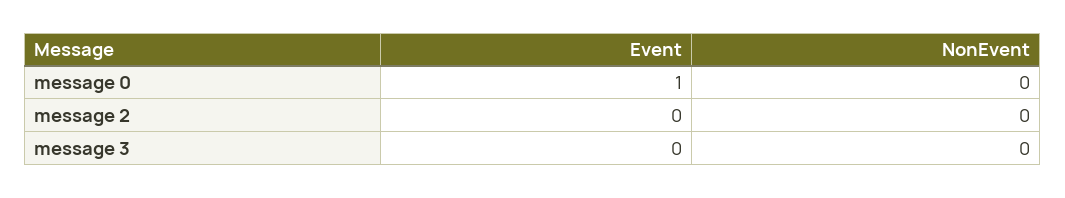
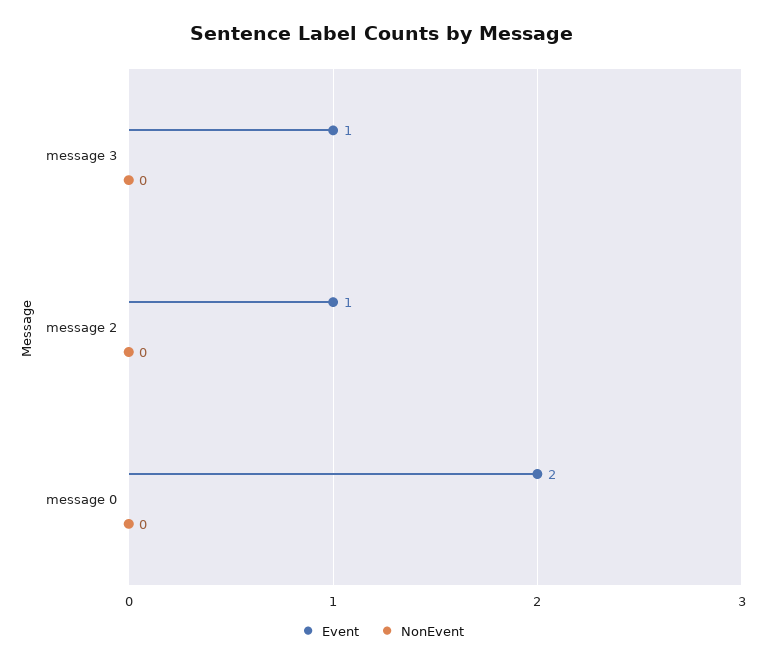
Event, message 0: 1 -> 2
Event, message 2: 0 -> 1
Event, message 3: 0 -> 1

